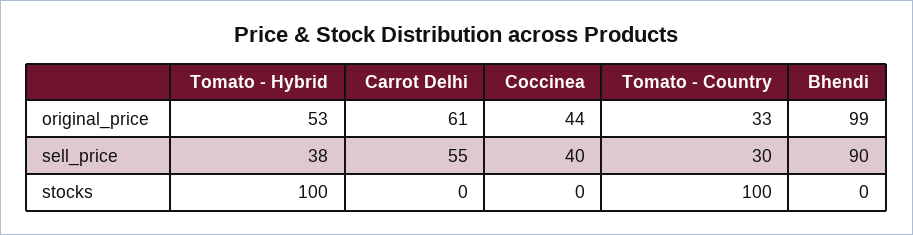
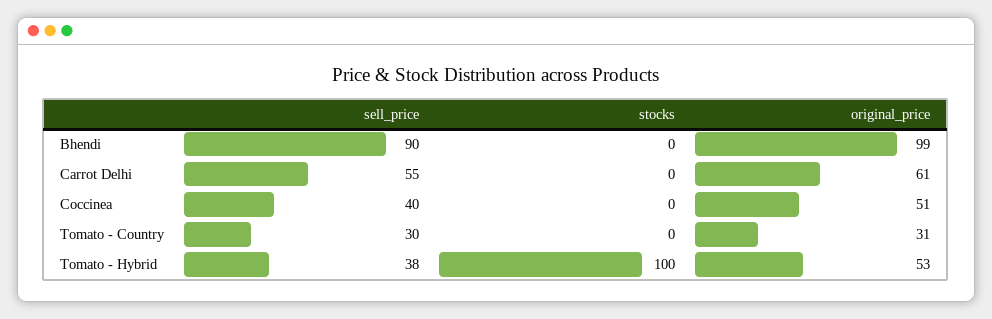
Coccinea, original_price: 44 -> 51
Tomato - Country, original_price: 33 -> 31
Tomato - Country, stocks: 100 -> 0

